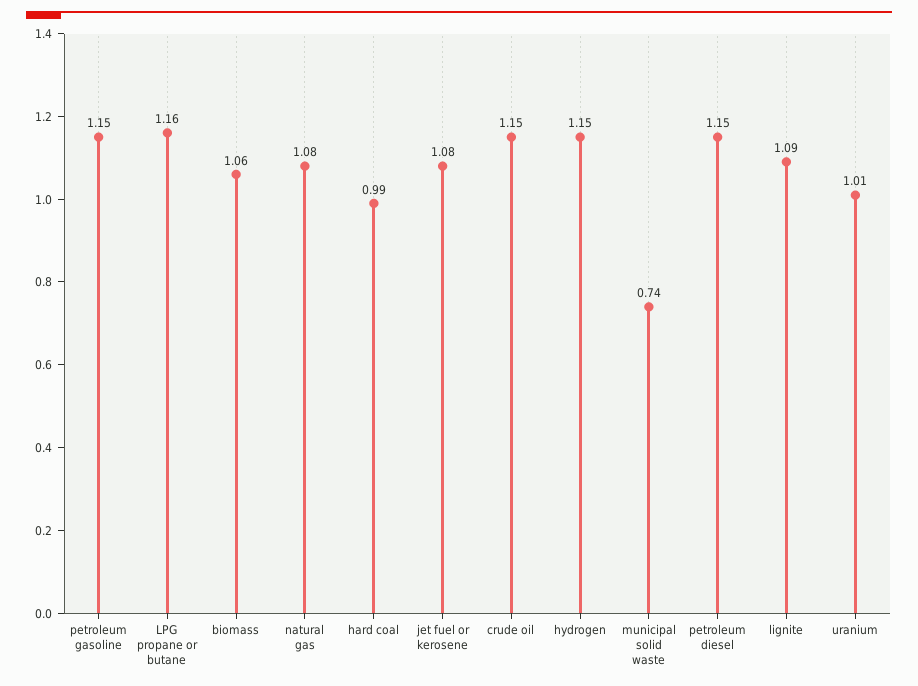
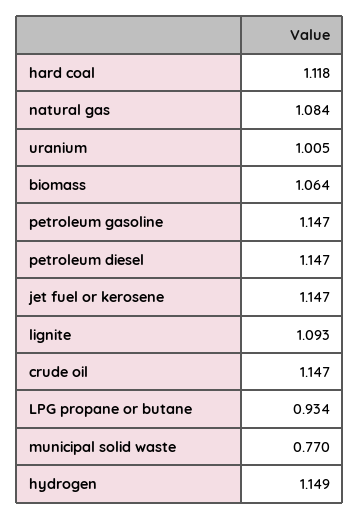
LPG propane or butane: 1.16 -> 0.934
hard coal: 0.99 -> 1.118
jet fuel or kerosene: 1.08 -> 1.147
municipal solid waste: 0.74 -> 0.77

